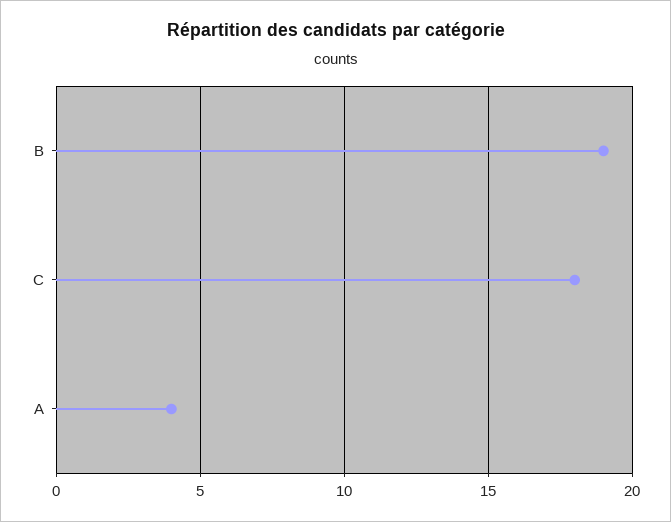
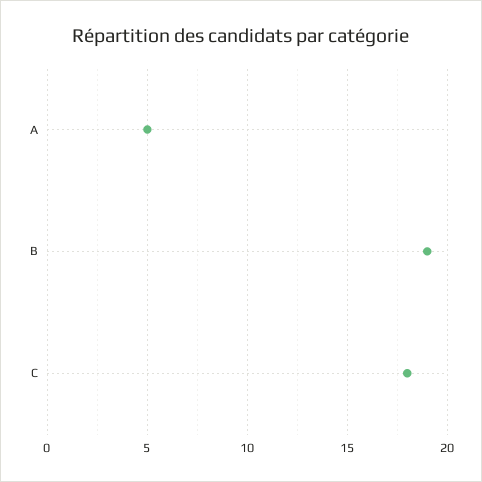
A: 4 -> 5

